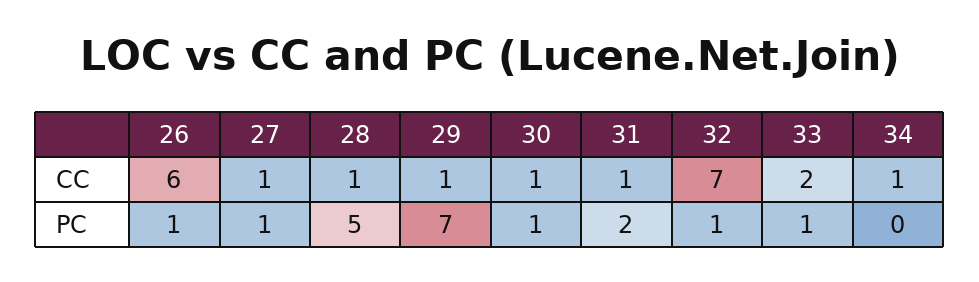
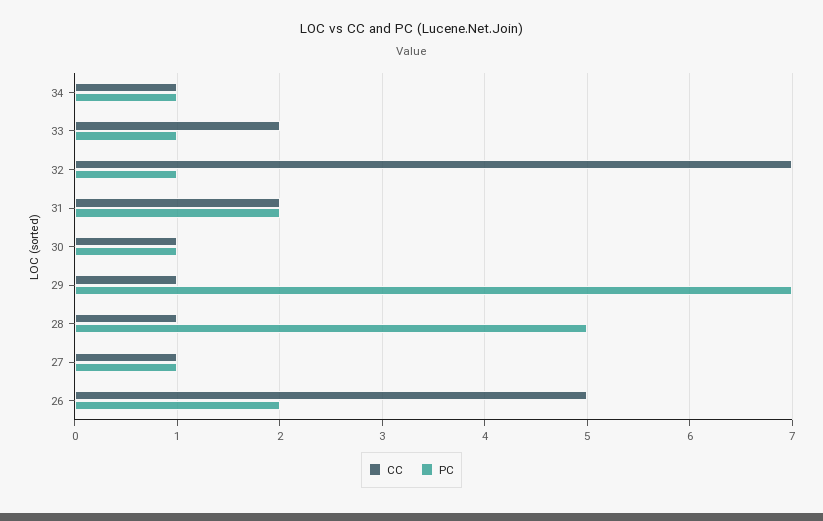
CC, 26: 6 -> 5
CC, 31: 1 -> 2
PC, 26: 1 -> 2
PC, 34: 0 -> 1

